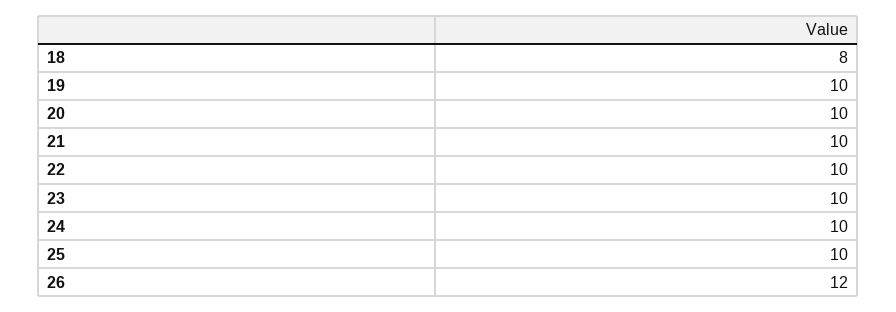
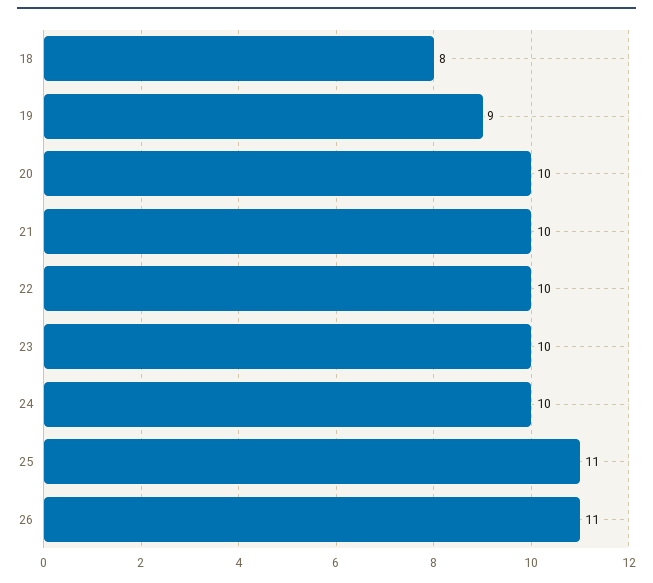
19: 10 -> 9
25: 10 -> 11
26: 12 -> 11

